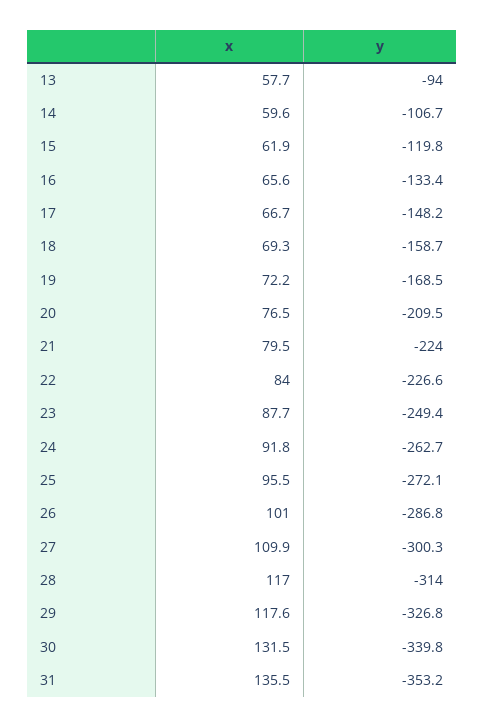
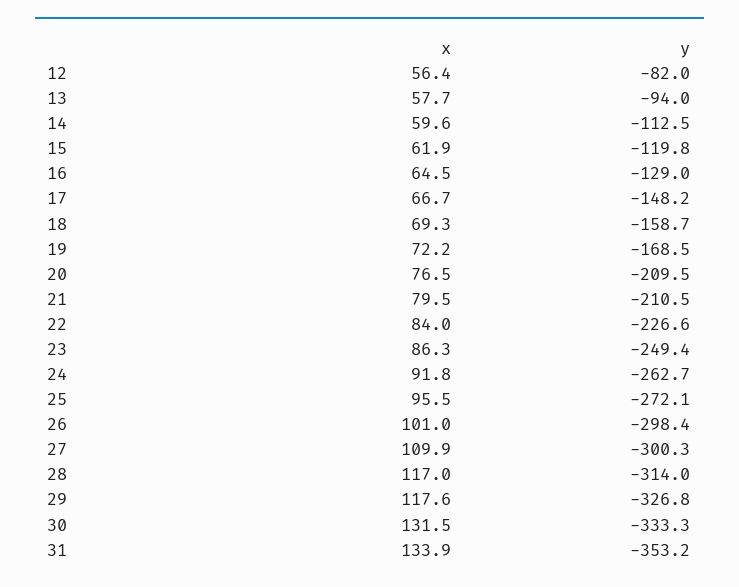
y, 14: -106.7 -> -112.5
x, 16: 65.6 -> 64.5
y, 16: -133.4 -> -129
y, 21: -224 -> -210.5
x, 23: 87.7 -> 86.3
y, 26: -286.8 -> -298.4
y, 30: -339.8 -> -333.3
x, 31: 135.5 -> 133.9
x, 12: none -> 56.4
y, 12: none -> -82

